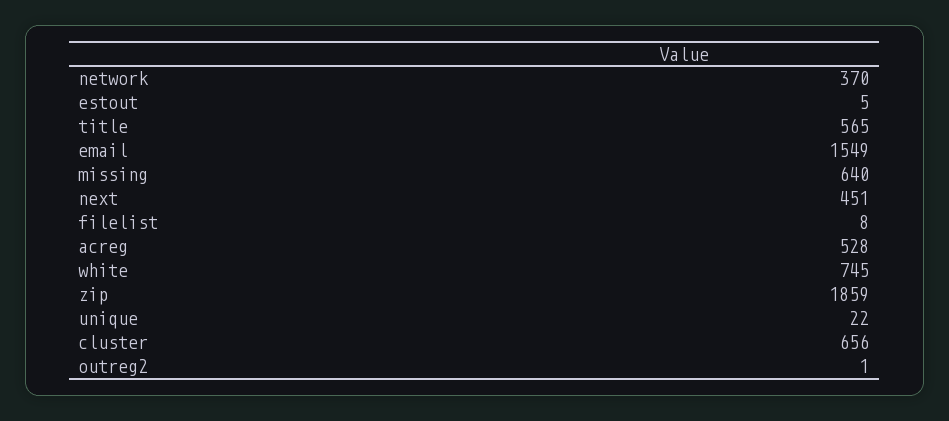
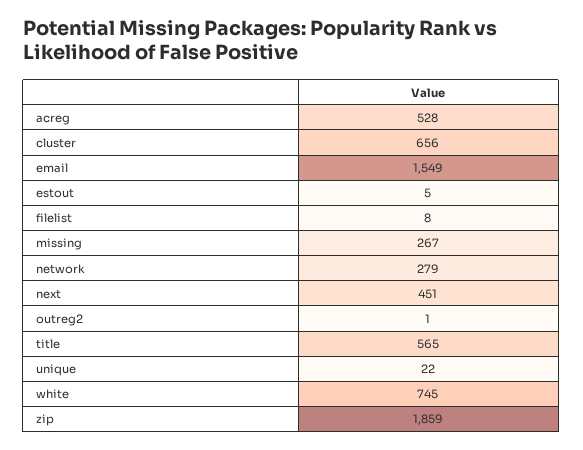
network: 370 -> 279
missing: 640 -> 267

